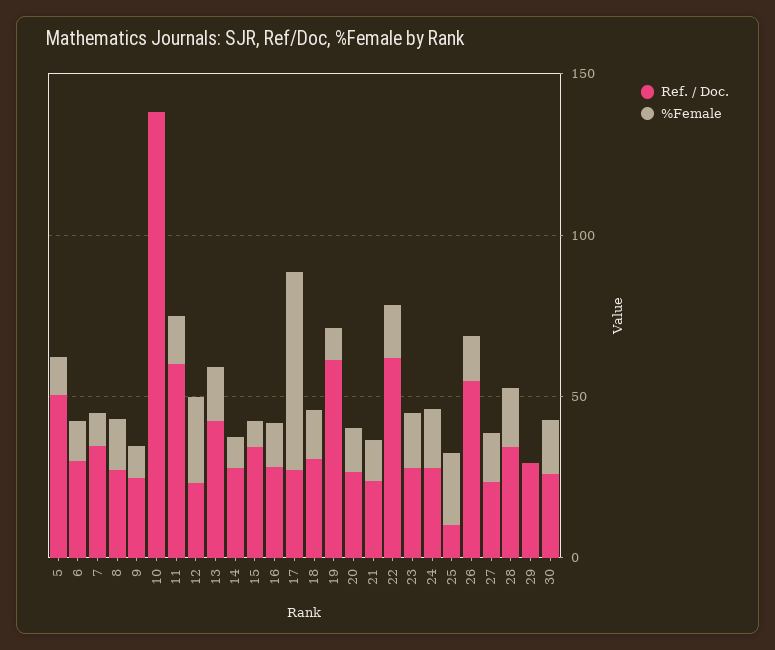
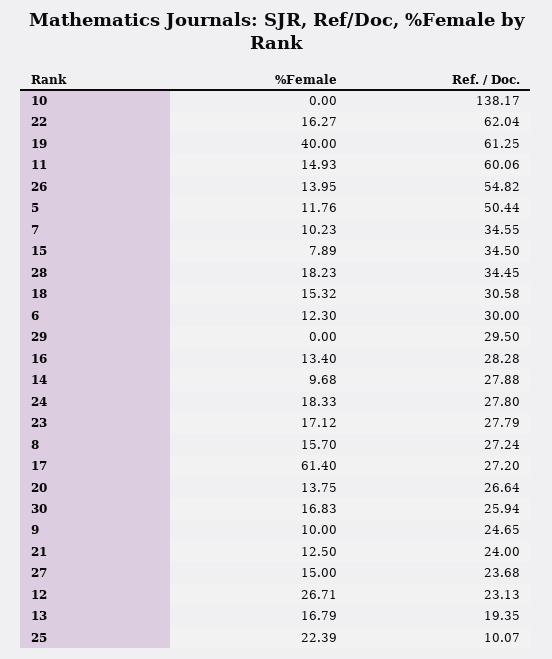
Ref. / Doc., 13: 40 -> 19.35
%Female, 19: 10 -> 40

